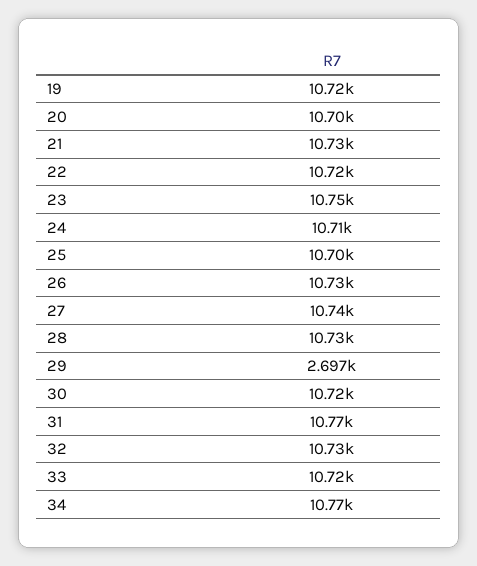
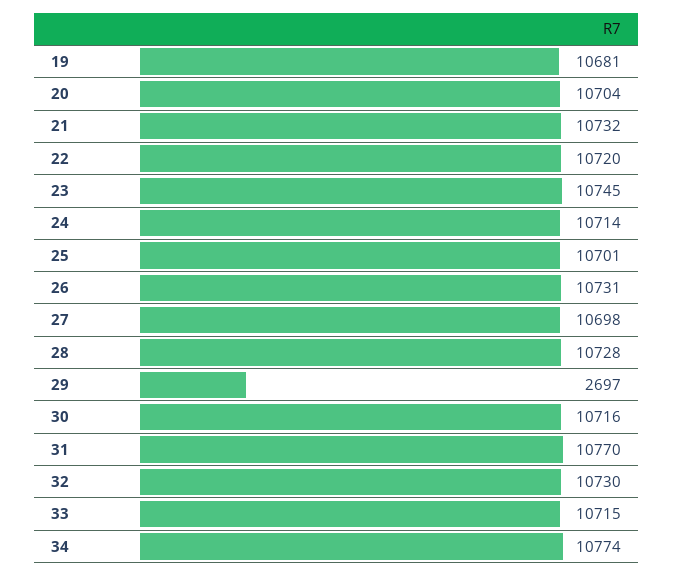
19: 10720 -> 10681
27: 10740 -> 10698

